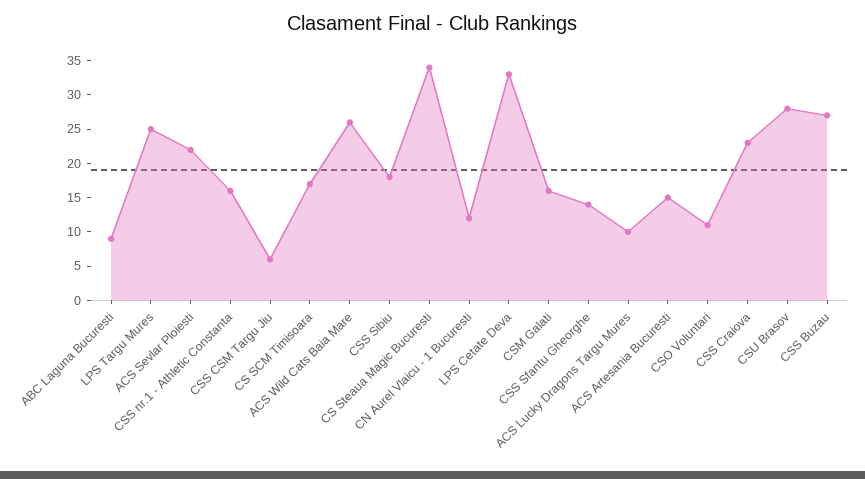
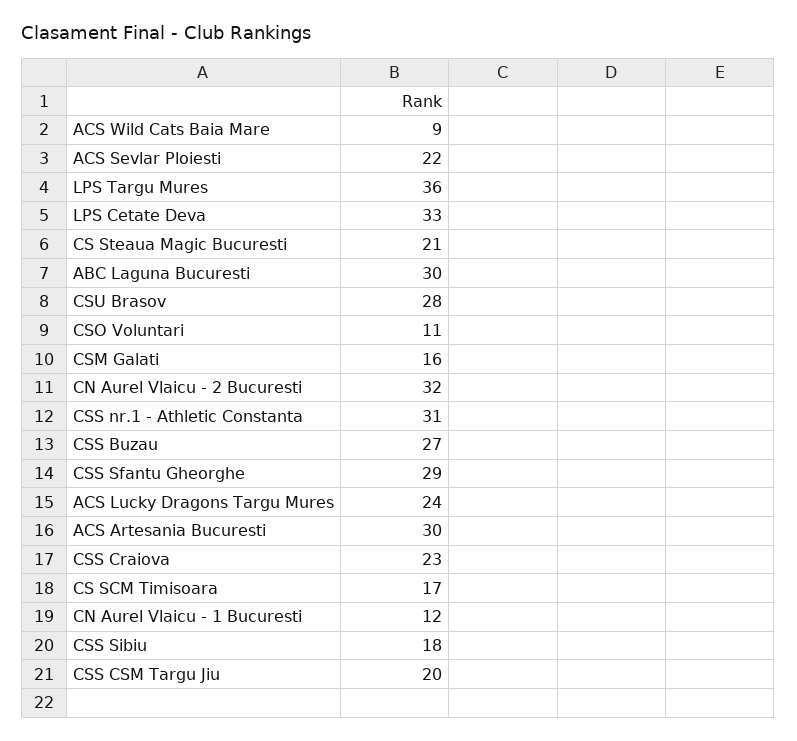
ABC Laguna Bucuresti: 10 -> 30
LPS Targu Mures: 25 -> 36
CSS nr.1 - Athletic Constanta: 15 -> 31
CSS CSM Targu Jiu: 5 -> 20
ACS Wild Cats Baia Mare: 25 -> 9
CS Steaua Magic Bucuresti: 35 -> 21
CSS Sfantu Gheorghe: 15 -> 29
ACS Lucky Dragons Targu Mures: 10 -> 24
ACS Artesania Bucuresti: 15 -> 30
CN Aurel Vlaicu - 2 Bucuresti: none -> 32

